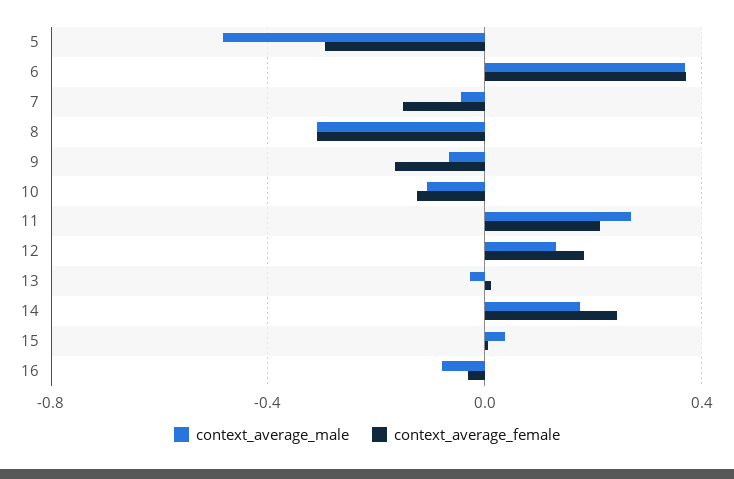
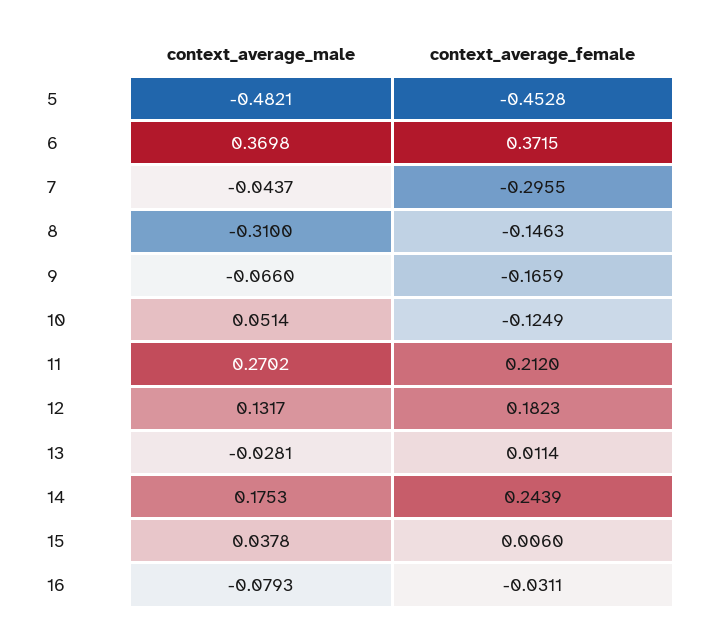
context_average_female, 5: -0.3 -> -0.4528
context_average_female, 7: -0.15 -> -0.2955
context_average_female, 8: -0.3 -> -0.1463
context_average_male, 10: -0.1 -> 0.0514

